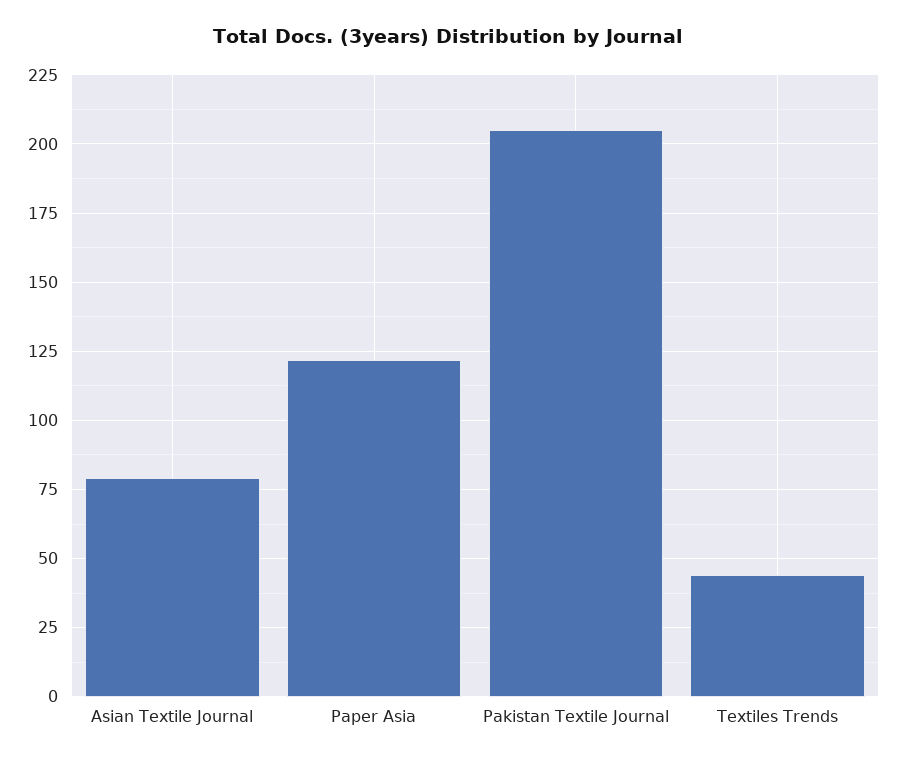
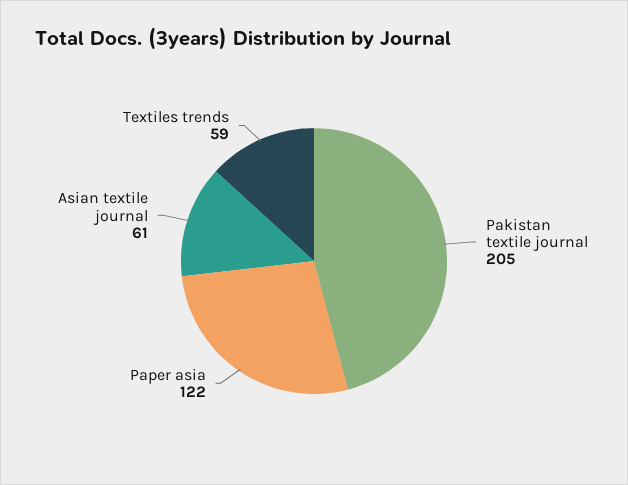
Asian Textile Journal: 80 -> 61
Textiles Trends: 45 -> 59

